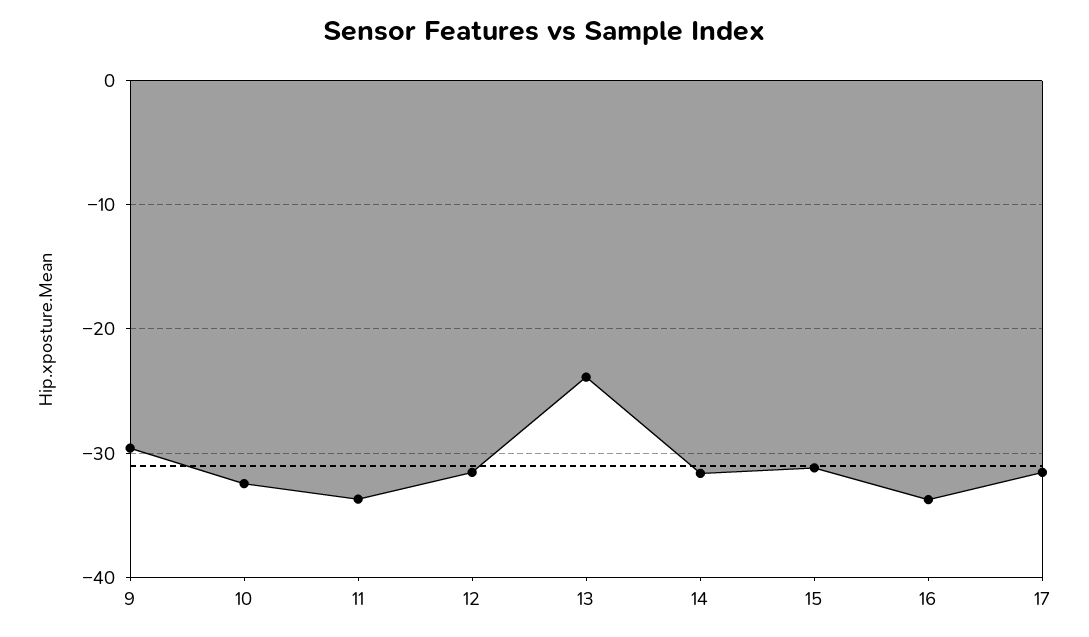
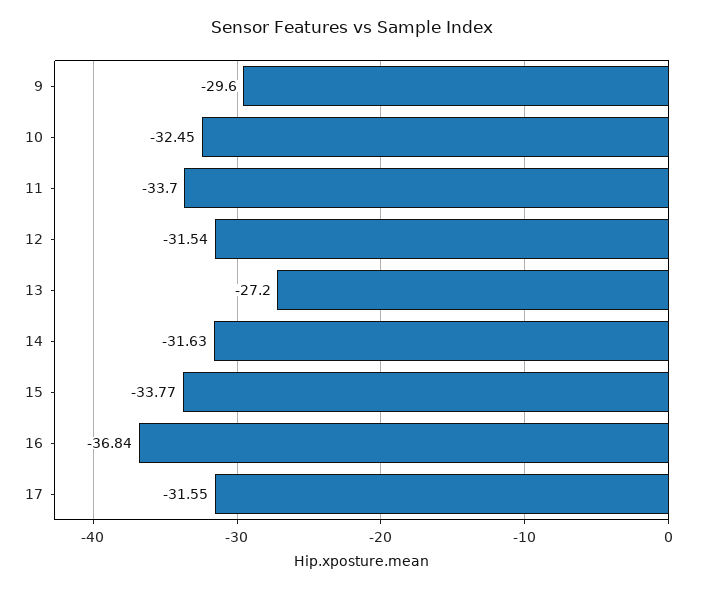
13: -24 -> -27.2
15: -31 -> -33.77
16: -34 -> -36.84

